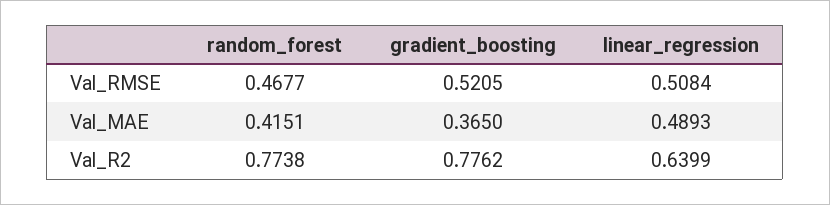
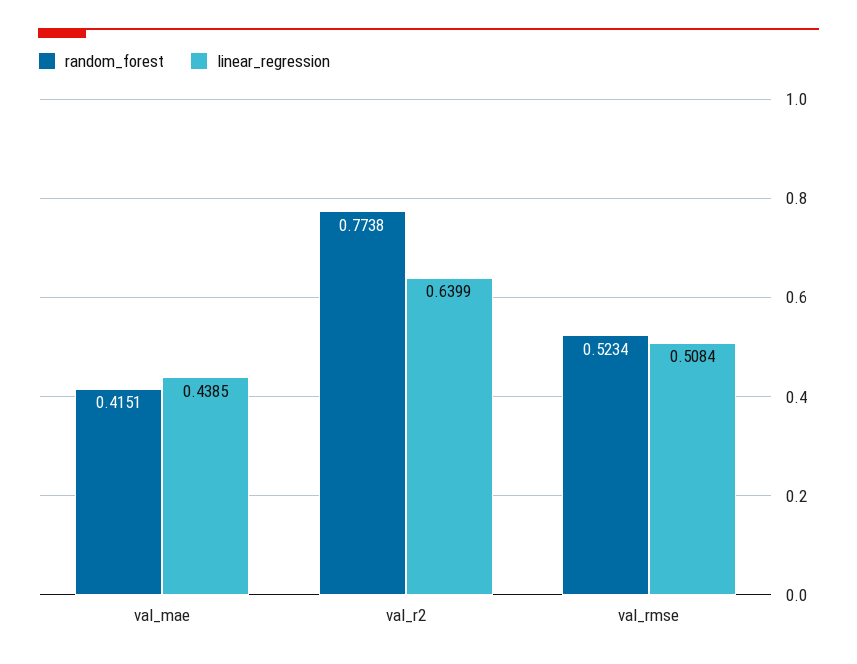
random_forest, Val_RMSE: 0.4677 -> 0.5234
gradient_boosting, Val_RMSE: 0.5205 -> none
gradient_boosting, Val_MAE: 0.365 -> none
linear_regression, Val_MAE: 0.4893 -> 0.4385
gradient_boosting, Val_R2: 0.7762 -> none

